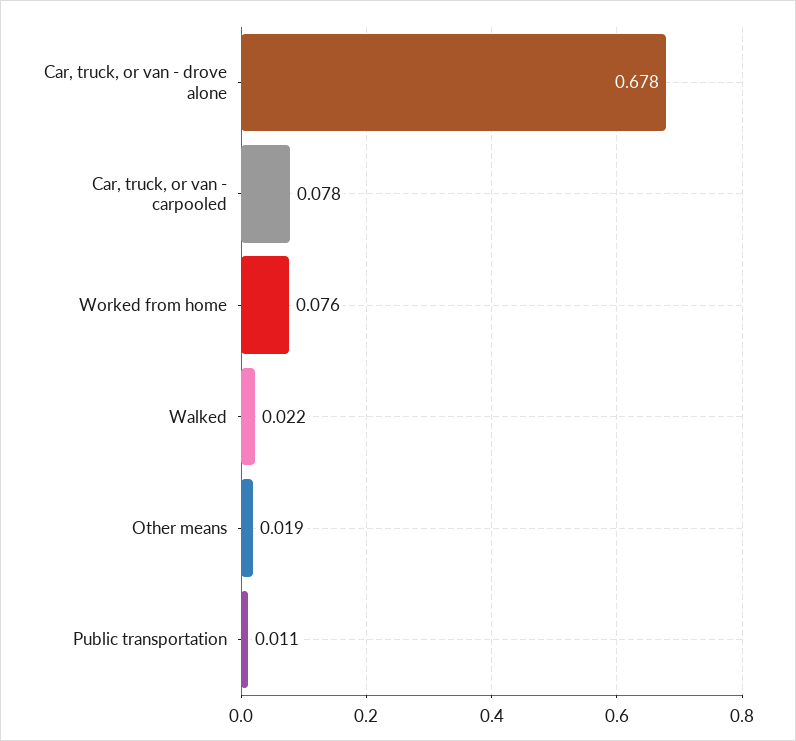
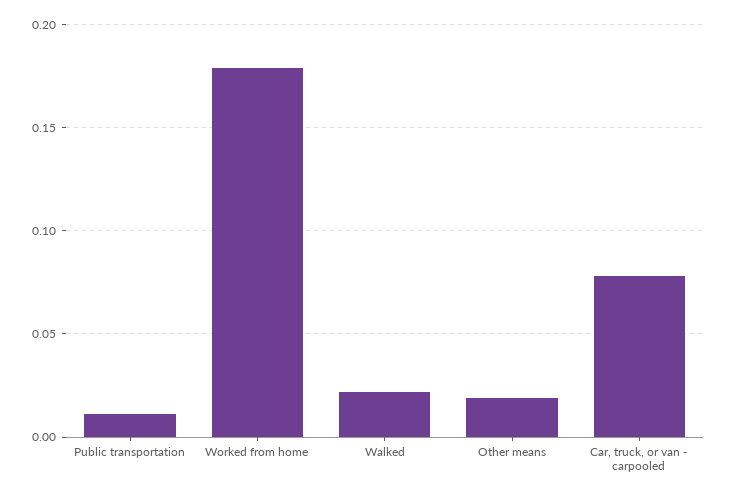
Car, truck, or van - drove alone: 0.678 -> none
Worked from home: 0.076 -> 0.18

